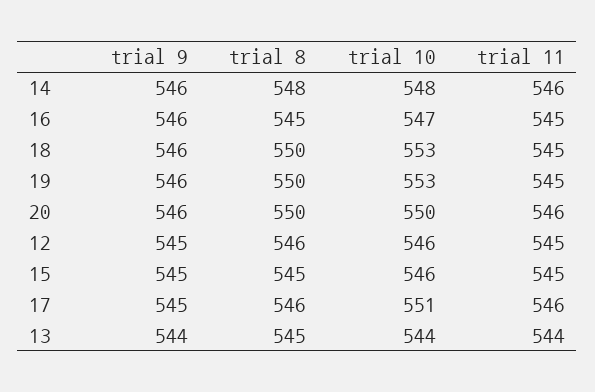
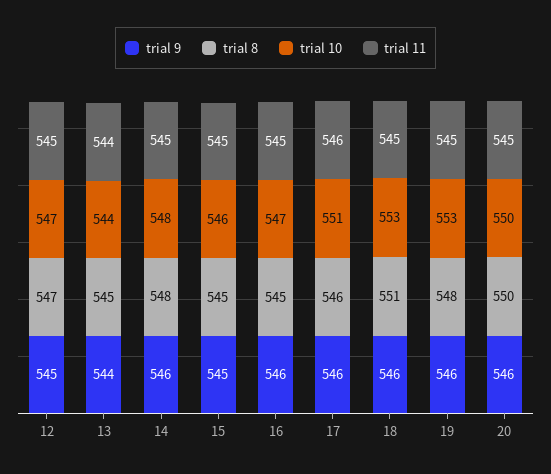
trial 11, 14: 546 -> 545
trial 8, 18: 550 -> 551
trial 8, 19: 550 -> 548
trial 11, 20: 546 -> 545
trial 8, 12: 546 -> 547
trial 10, 12: 546 -> 547
trial 9, 17: 545 -> 546

